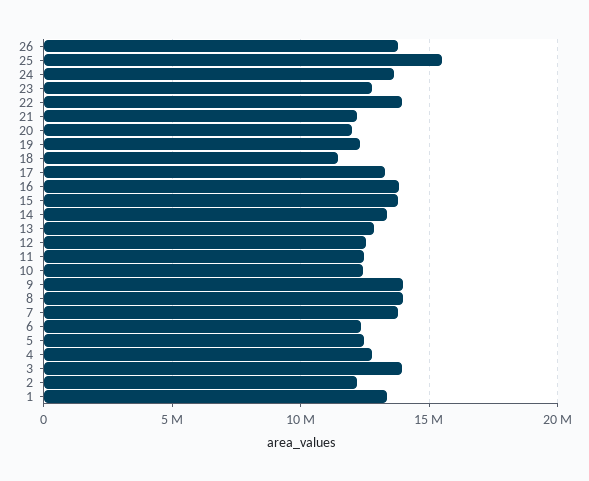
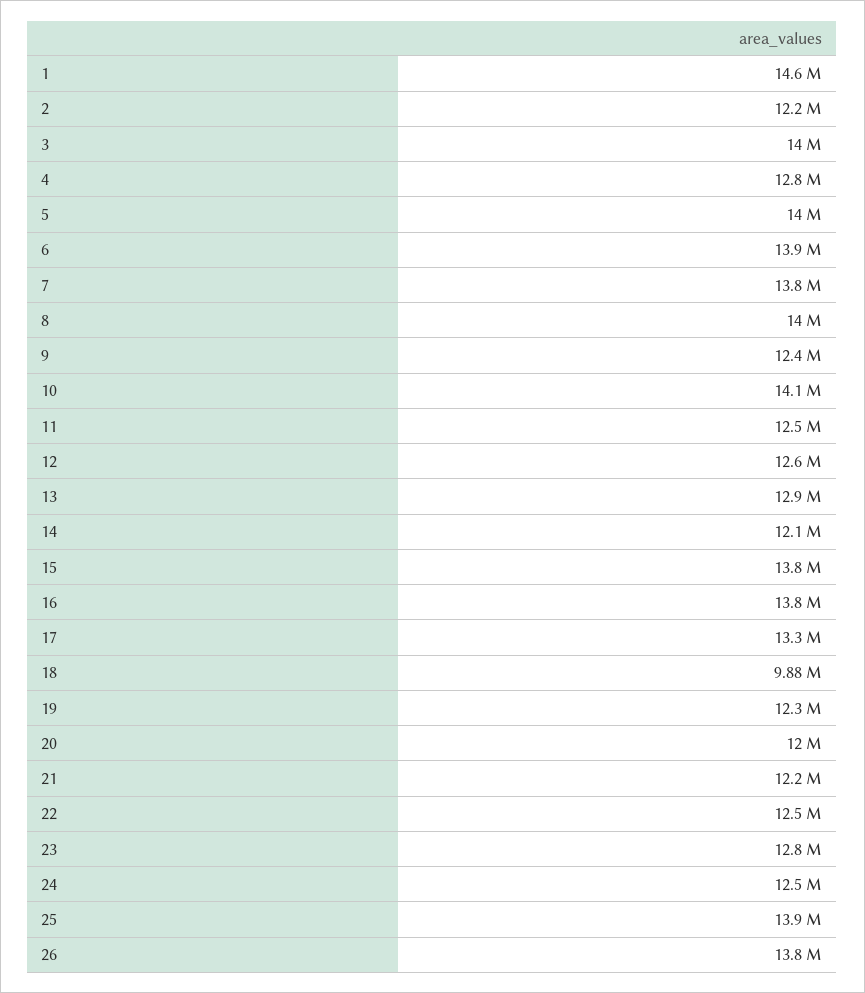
25: 15500000 -> 13900000
24: 13500000 -> 12500000
22: 14000000 -> 12500000
18: 11500000 -> 9880000
14: 13500000 -> 12100000
10: 12500000 -> 14100000
9: 14000000 -> 12400000
6: 12500000 -> 13900000
5: 12500000 -> 14000000
1: 13500000 -> 14600000

